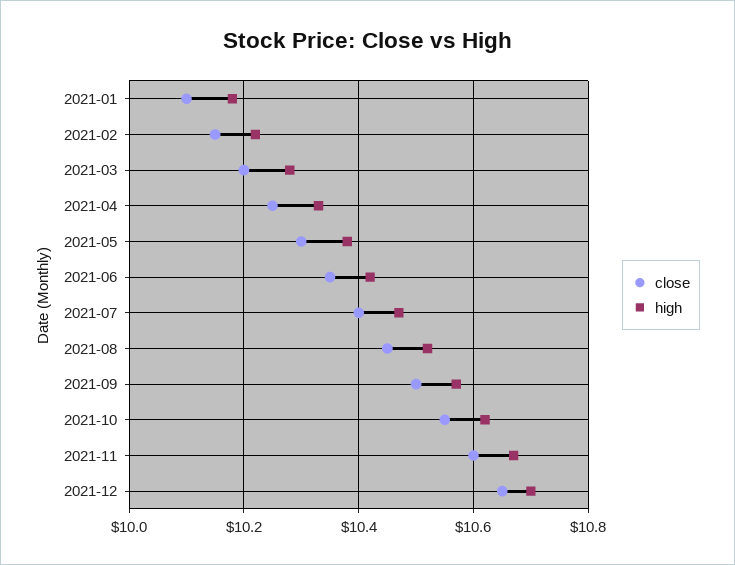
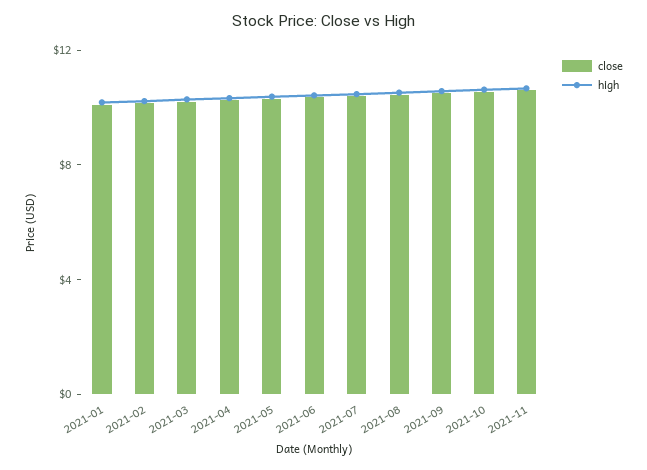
close, 2021-12: 10.65 -> none
high, 2021-12: 10.7 -> none

